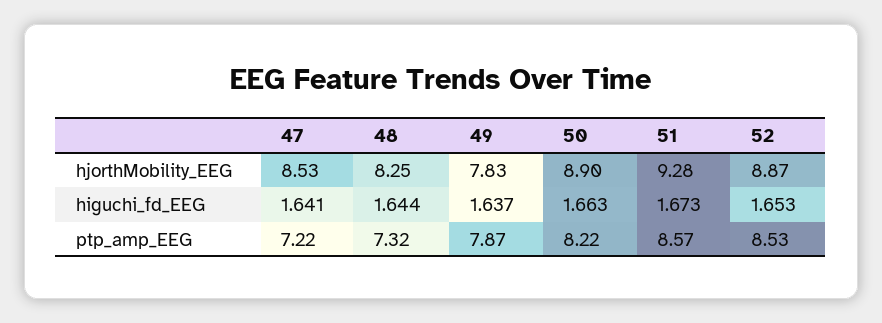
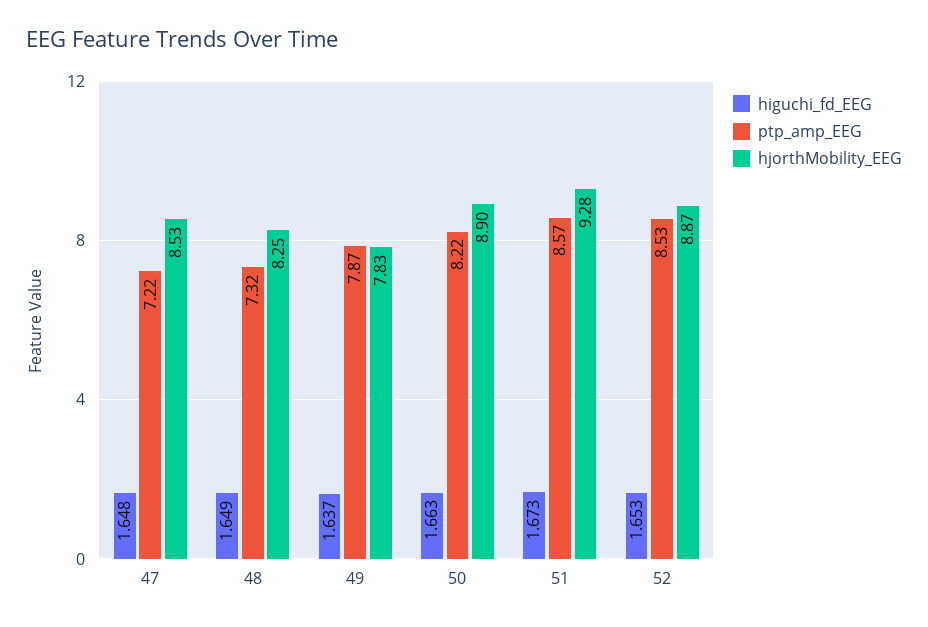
higuchi_fd_EEG, 47: 1.641 -> 1.648
higuchi_fd_EEG, 48: 1.644 -> 1.649

